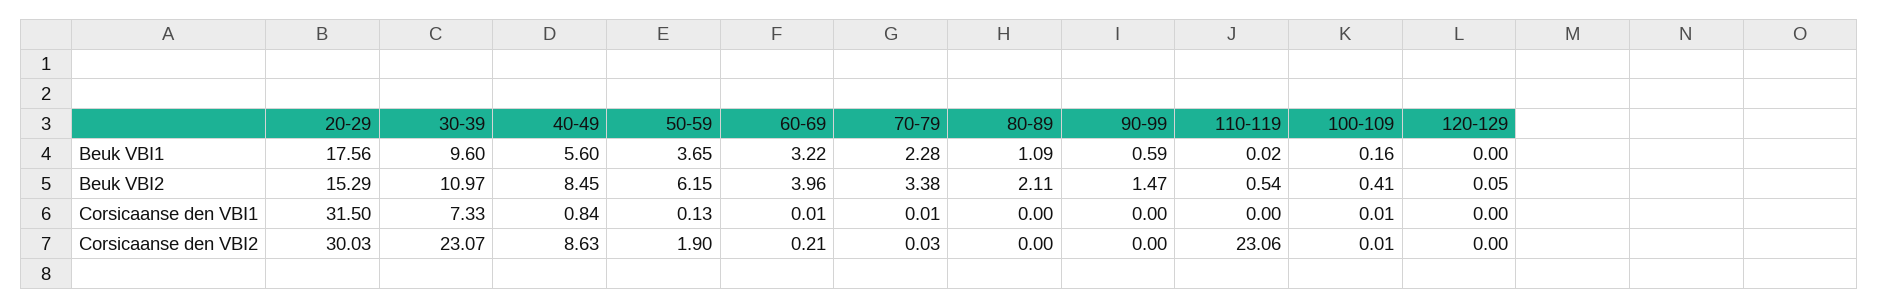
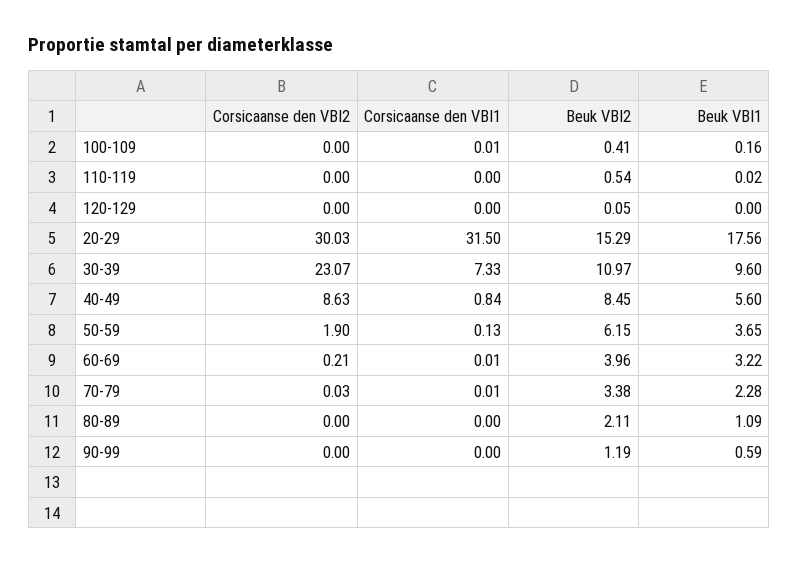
90-99, Beuk VBI2: 1.47 -> 1.19
110-119, Corsicaanse den VBI2: 23.06 -> 0
100-109, Corsicaanse den VBI2: 0.01 -> 0

